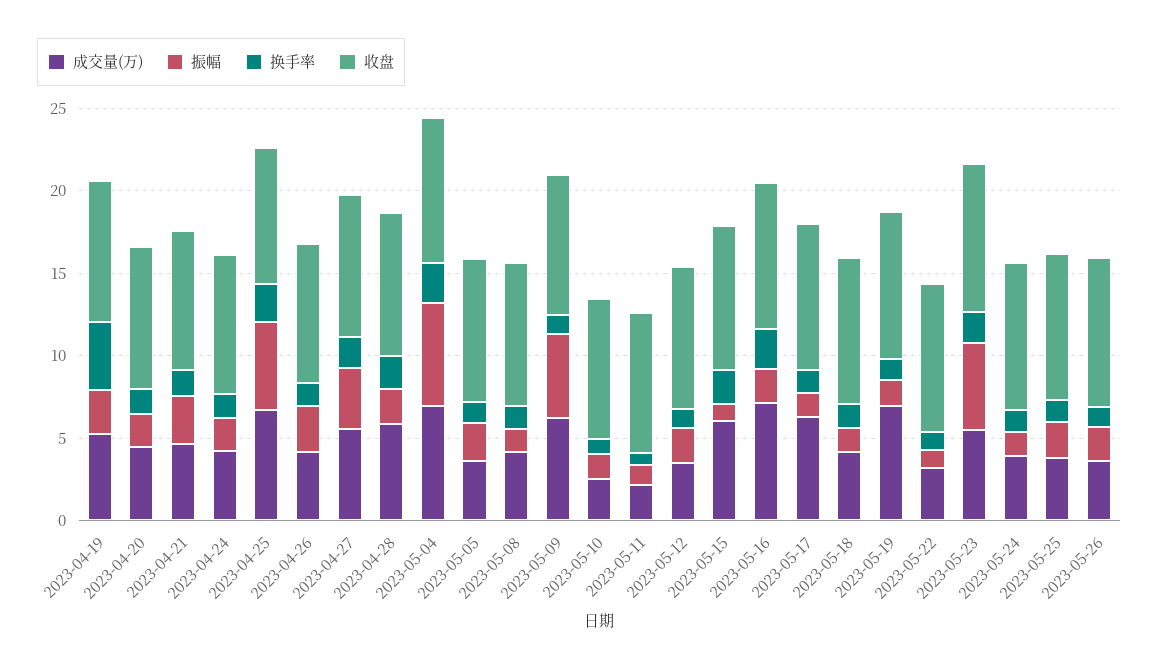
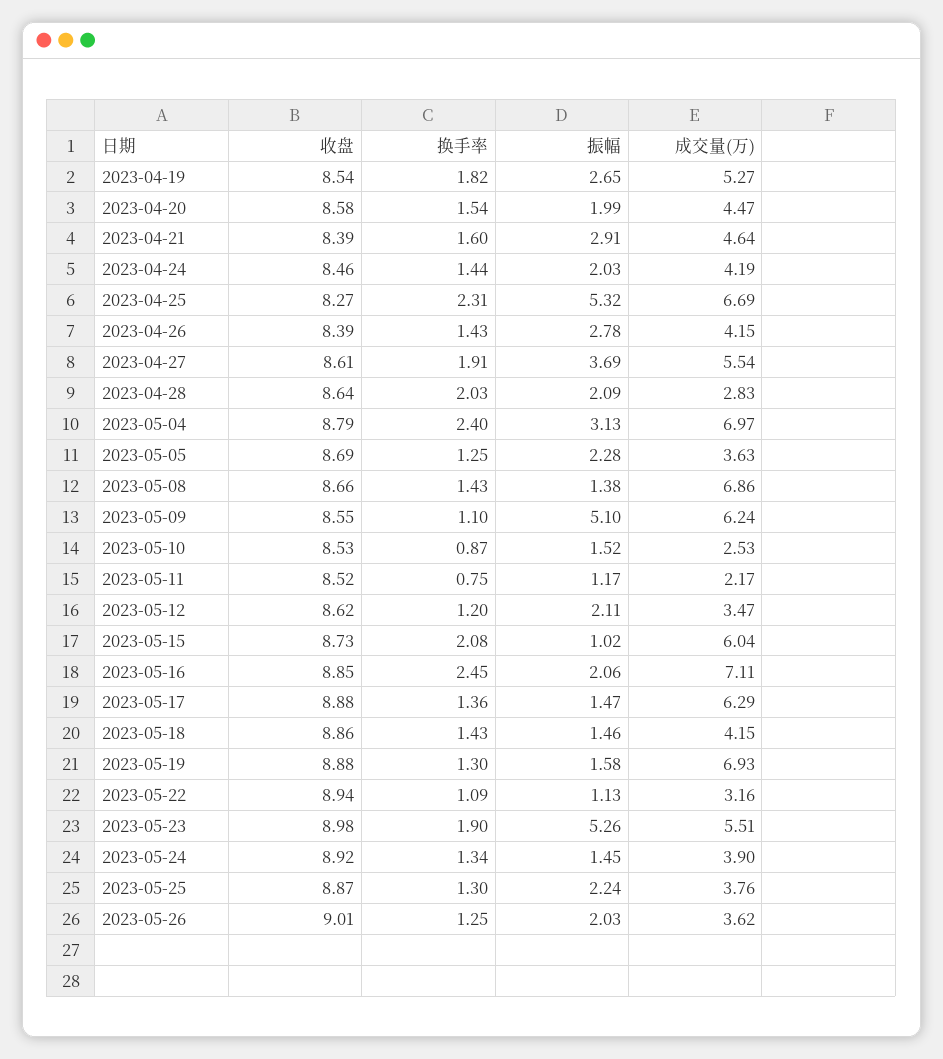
换手率, 2023-04-19: 4 -> 1.82
成交量(万), 2023-04-28: 6 -> 2.83
振幅, 2023-05-04: 6 -> 3.13
成交量(万), 2023-05-08: 4 -> 6.86

